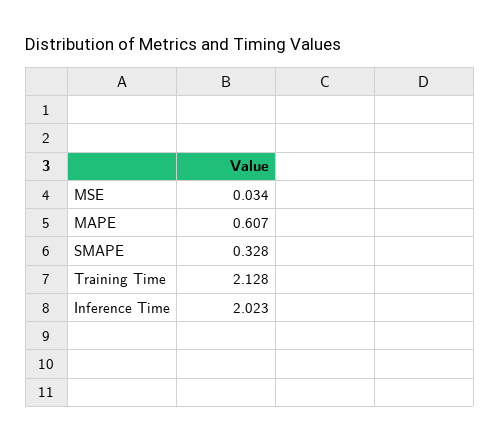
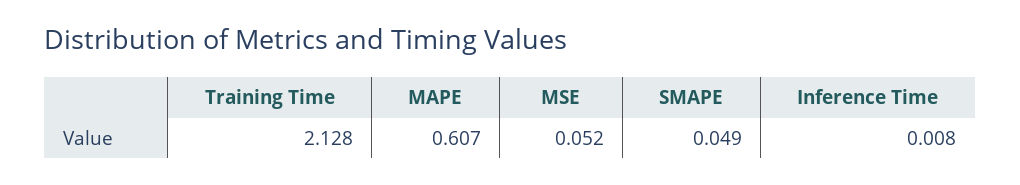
MSE: 0.034 -> 0.052
SMAPE: 0.328 -> 0.049
Inference Time: 2.023 -> 0.008

